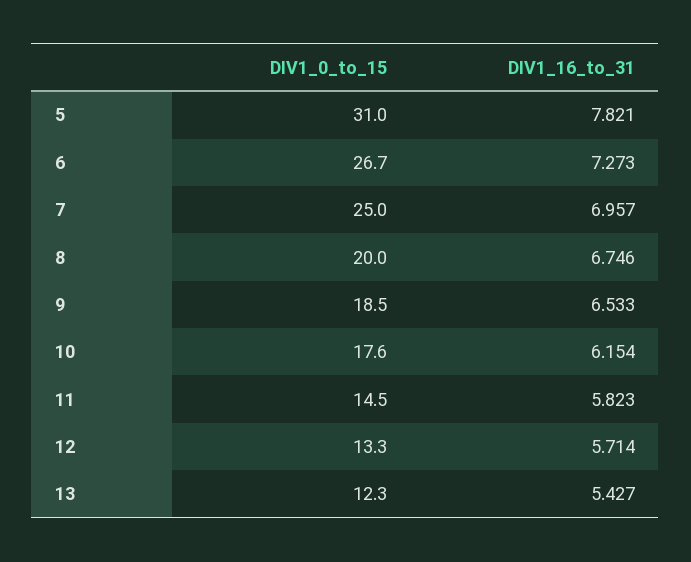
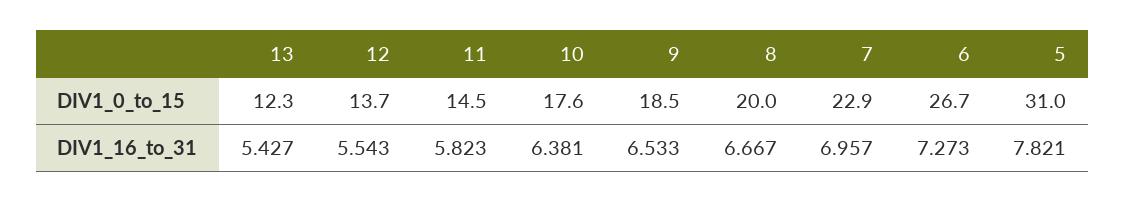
DIV1_0_to_15, 7: 25 -> 22.9
DIV1_16_to_31, 8: 6.746 -> 6.667
DIV1_16_to_31, 10: 6.154 -> 6.381
DIV1_0_to_15, 12: 13.3 -> 13.7
DIV1_16_to_31, 12: 5.714 -> 5.543

